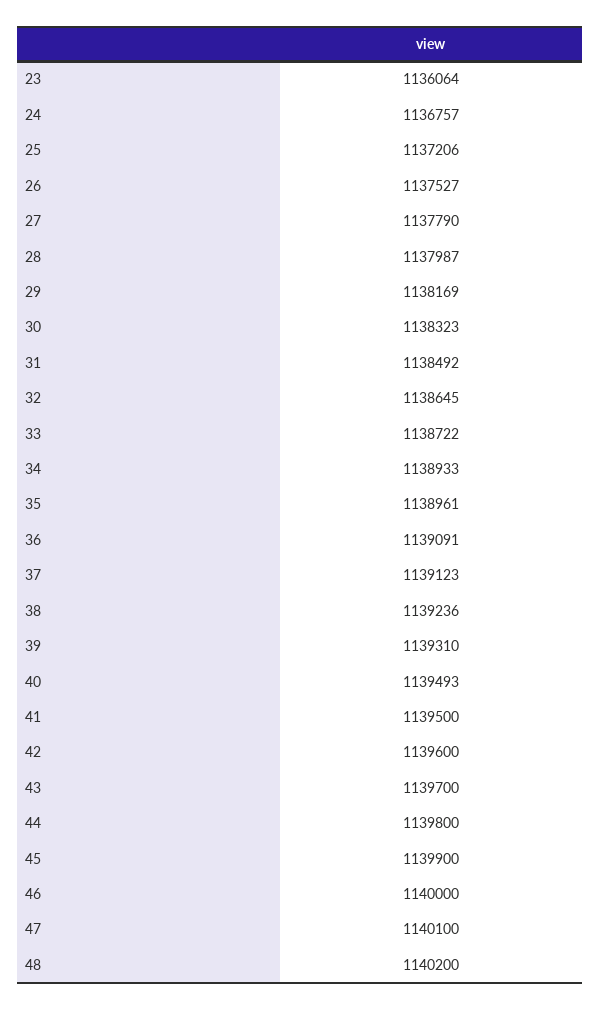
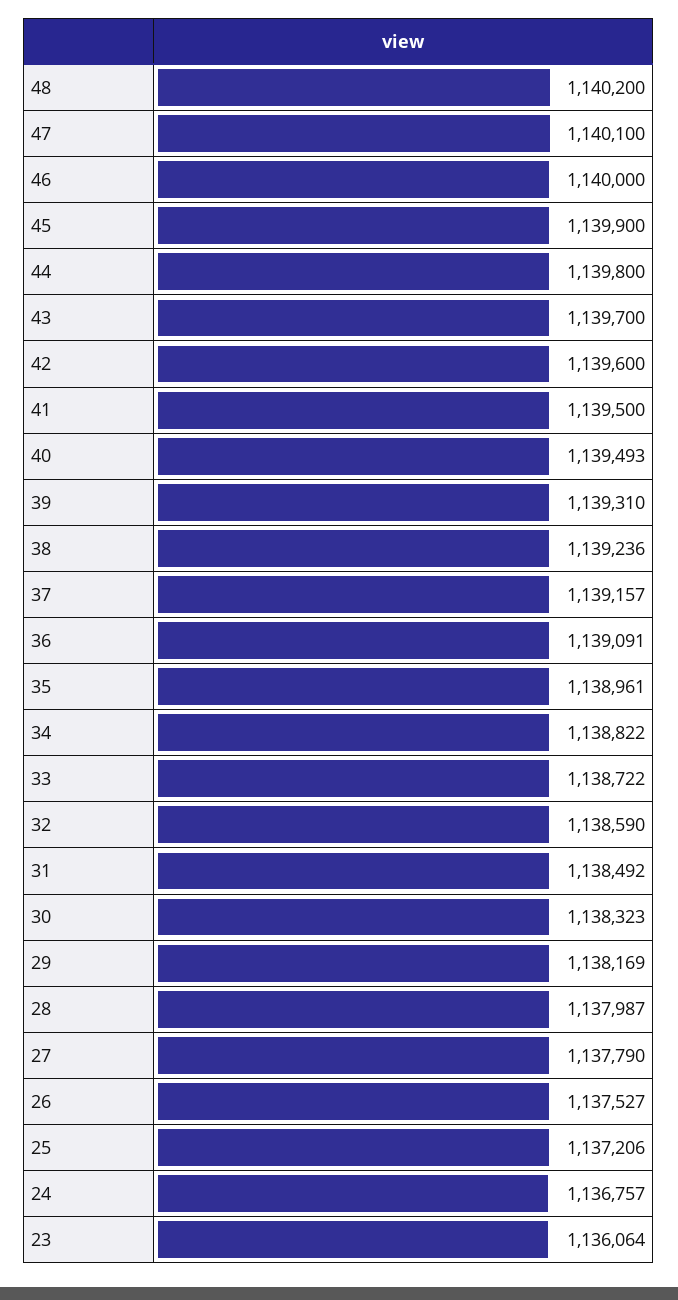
32: 1138645 -> 1138590
34: 1138933 -> 1138822
37: 1139123 -> 1139157

